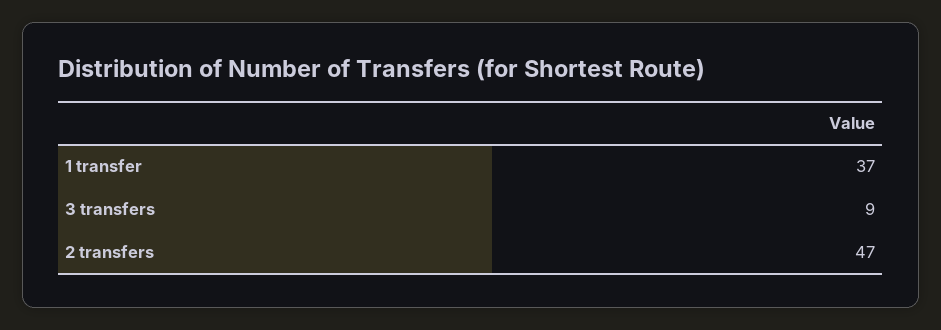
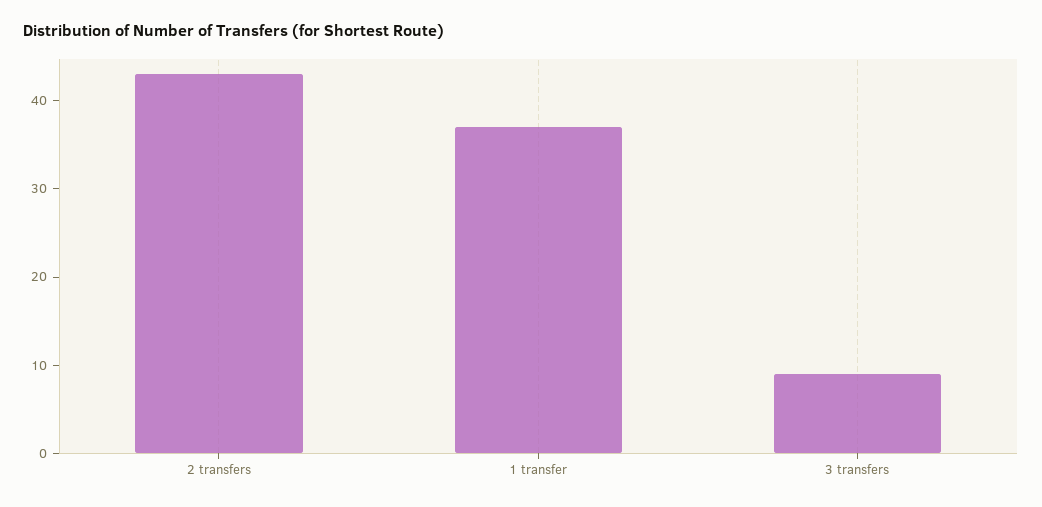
2 transfers: 47 -> 43

